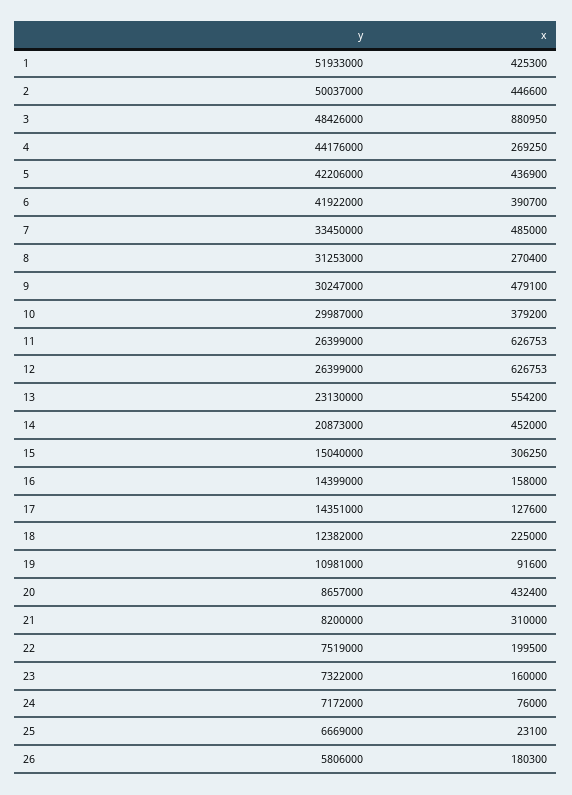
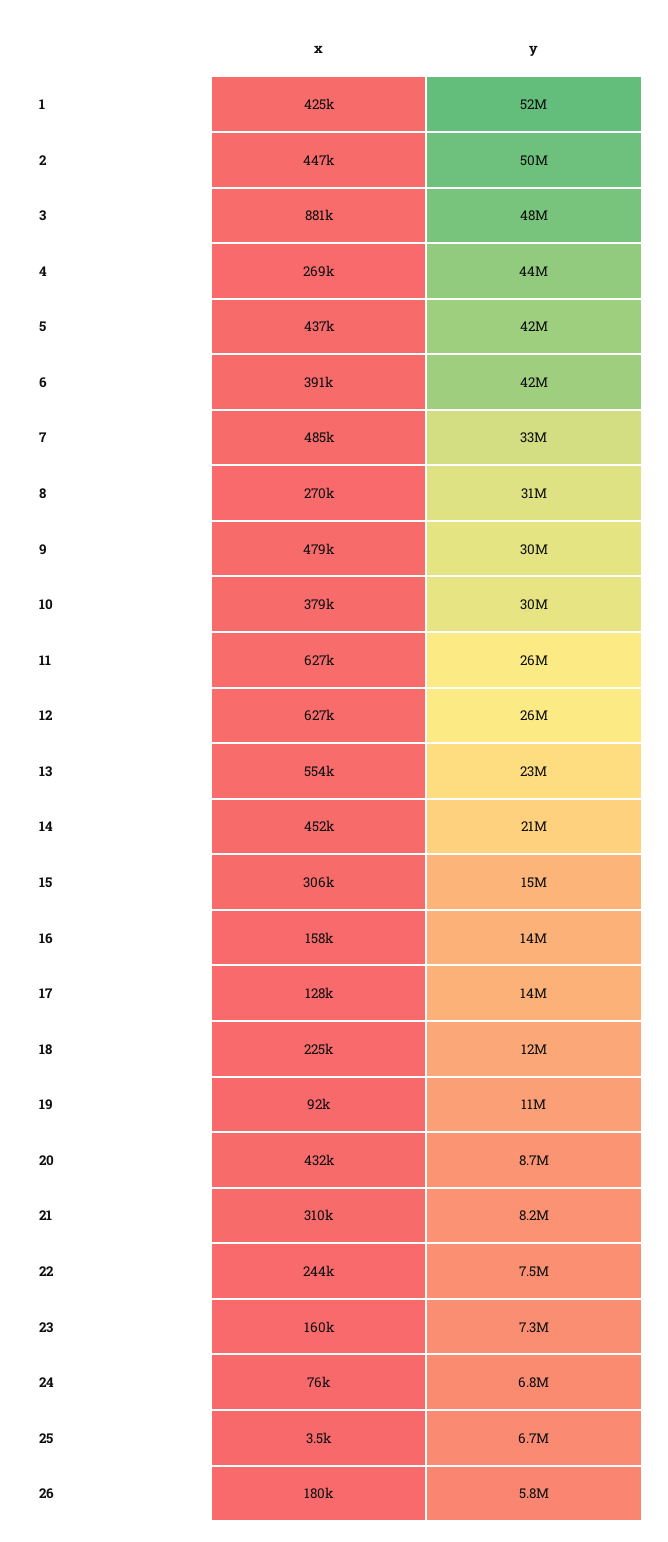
x, 22: 199500 -> 244000
y, 24: 7172000 -> 6800000
x, 25: 23100 -> 3500

